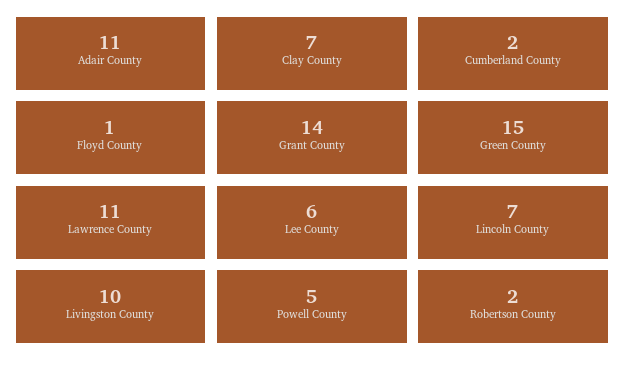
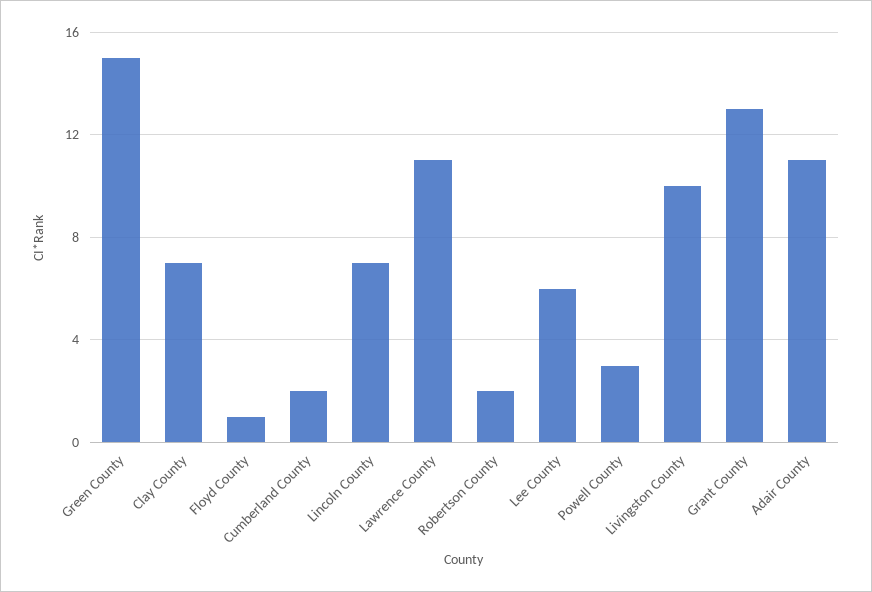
Grant County: 14 -> 13
Powell County: 5 -> 3

